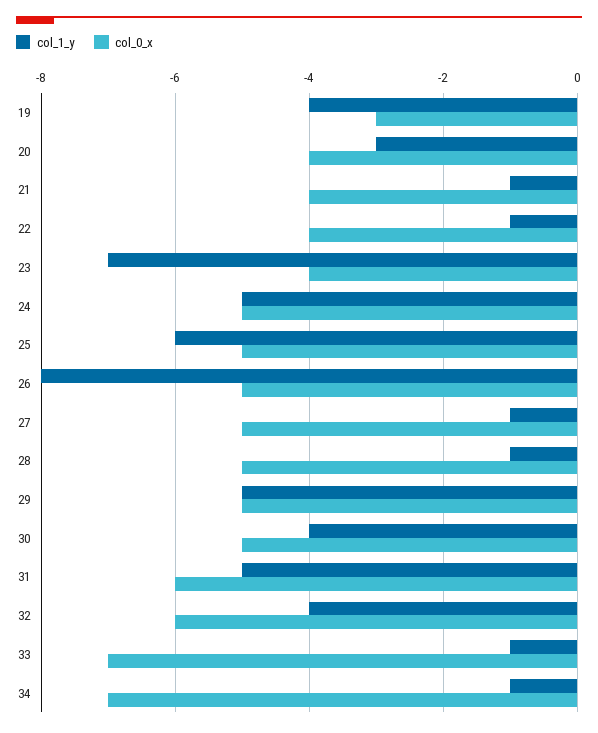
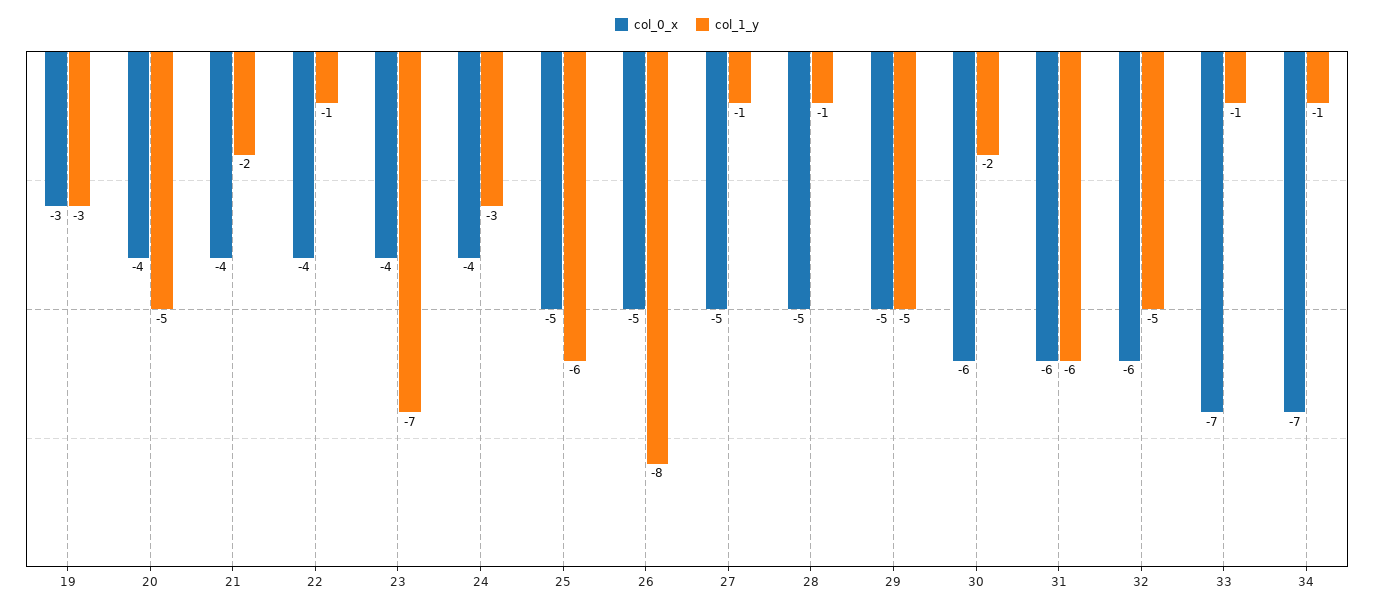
col_1_y, 19: -4 -> -3
col_1_y, 20: -3 -> -5
col_1_y, 21: -1 -> -2
col_1_y, 24: -5 -> -3
col_0_x, 24: -5 -> -4
col_1_y, 30: -4 -> -2
col_0_x, 30: -5 -> -6
col_1_y, 31: -5 -> -6
col_1_y, 32: -4 -> -5

